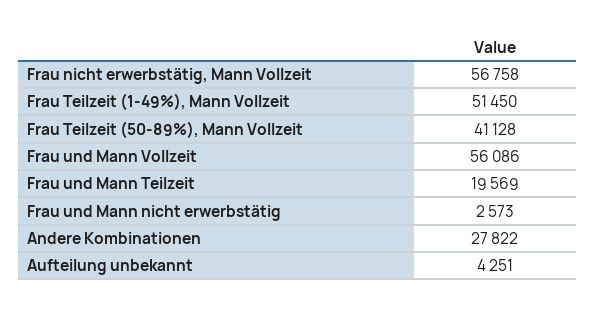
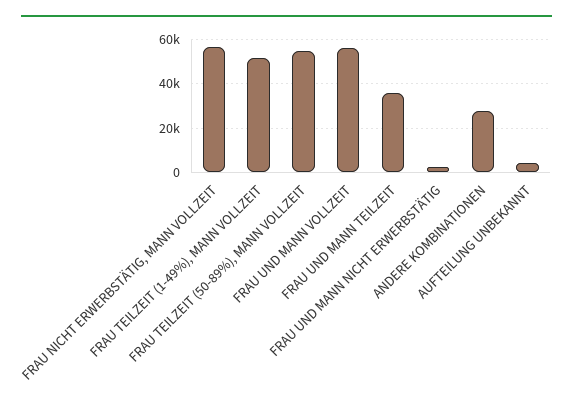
Frau Teilzeit (50-89%), Mann Vollzeit: 41128 -> 55000
Frau und Mann Teilzeit: 19569 -> 35000

